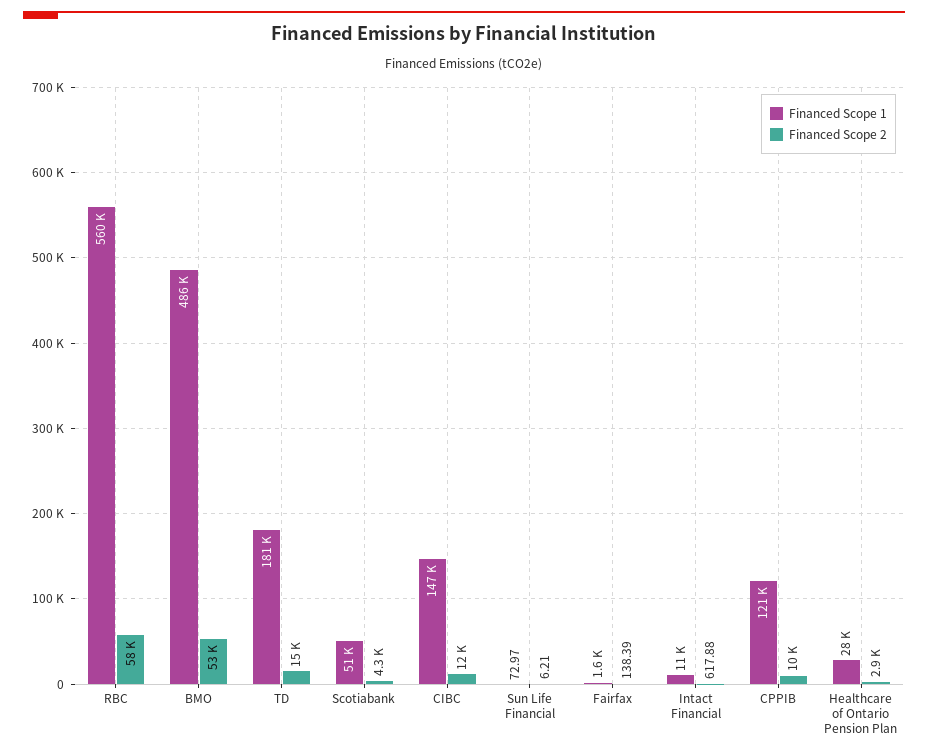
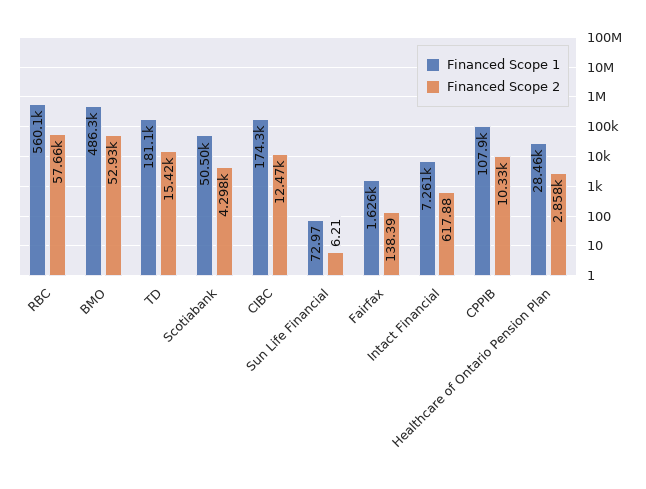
Financed Scope 1, CIBC: 147000 -> 174300
Financed Scope 1, Intact Financial: 11000 -> 7261
Financed Scope 1, CPPIB: 121000 -> 107900

